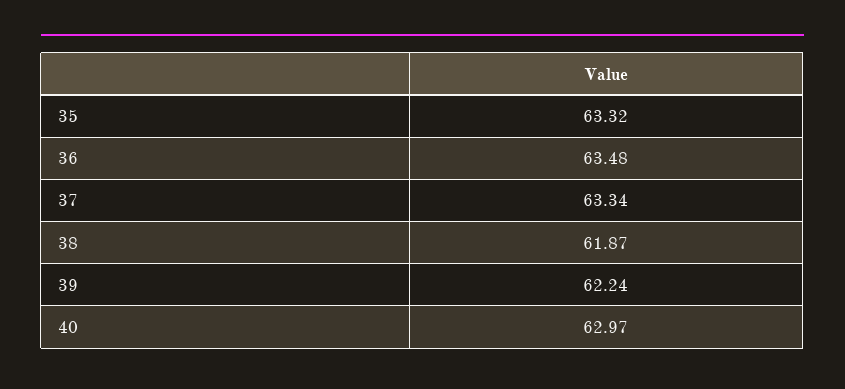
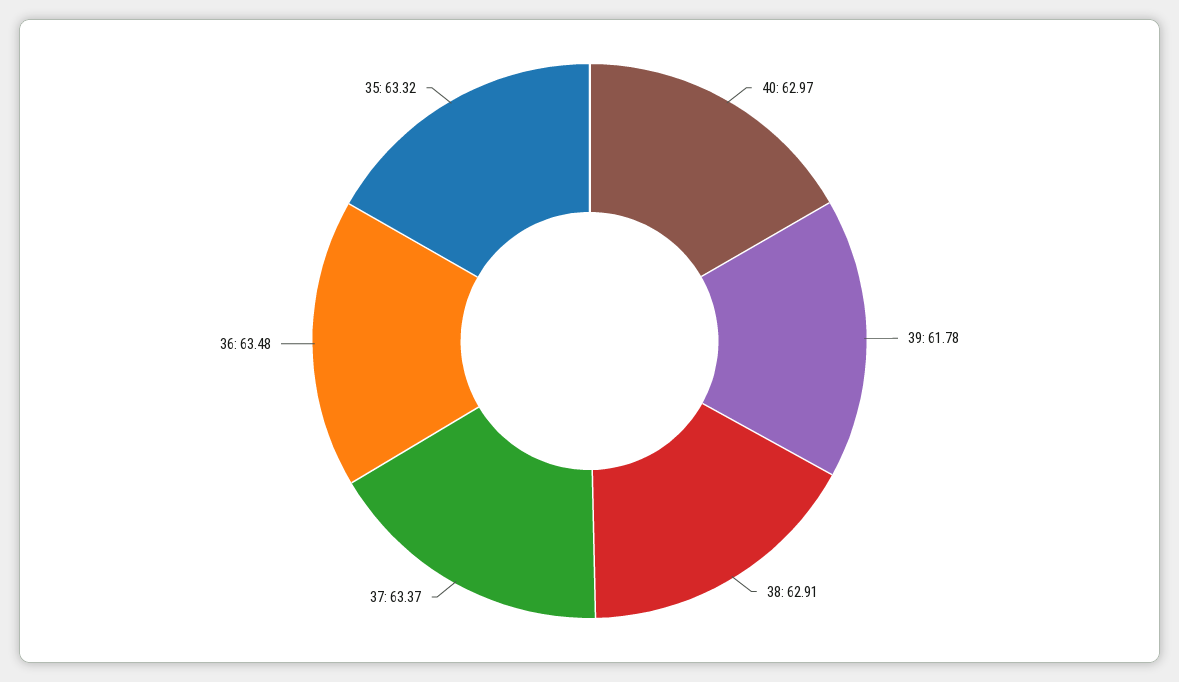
37: 63.34 -> 63.37
38: 61.87 -> 62.91
39: 62.24 -> 61.78

